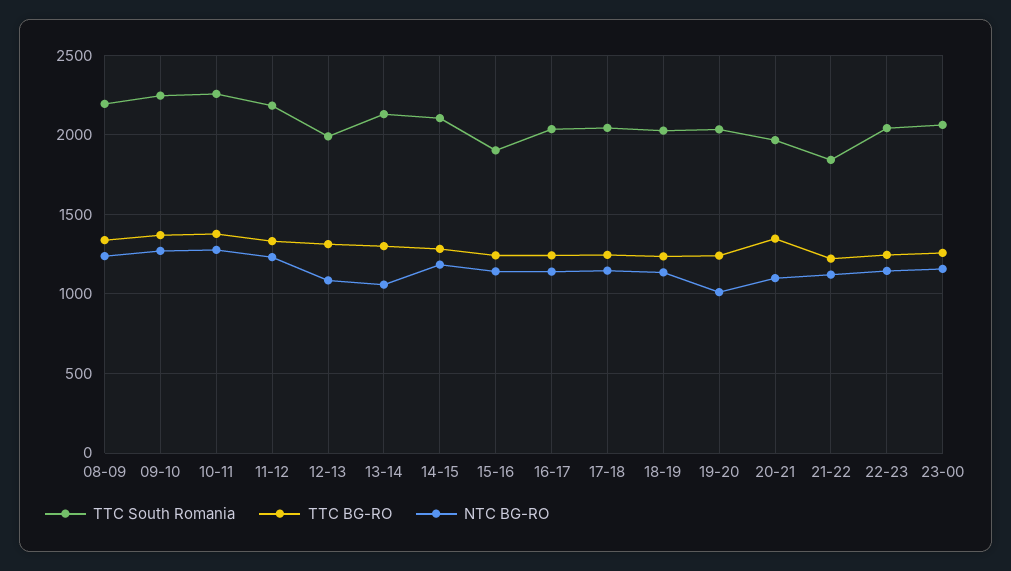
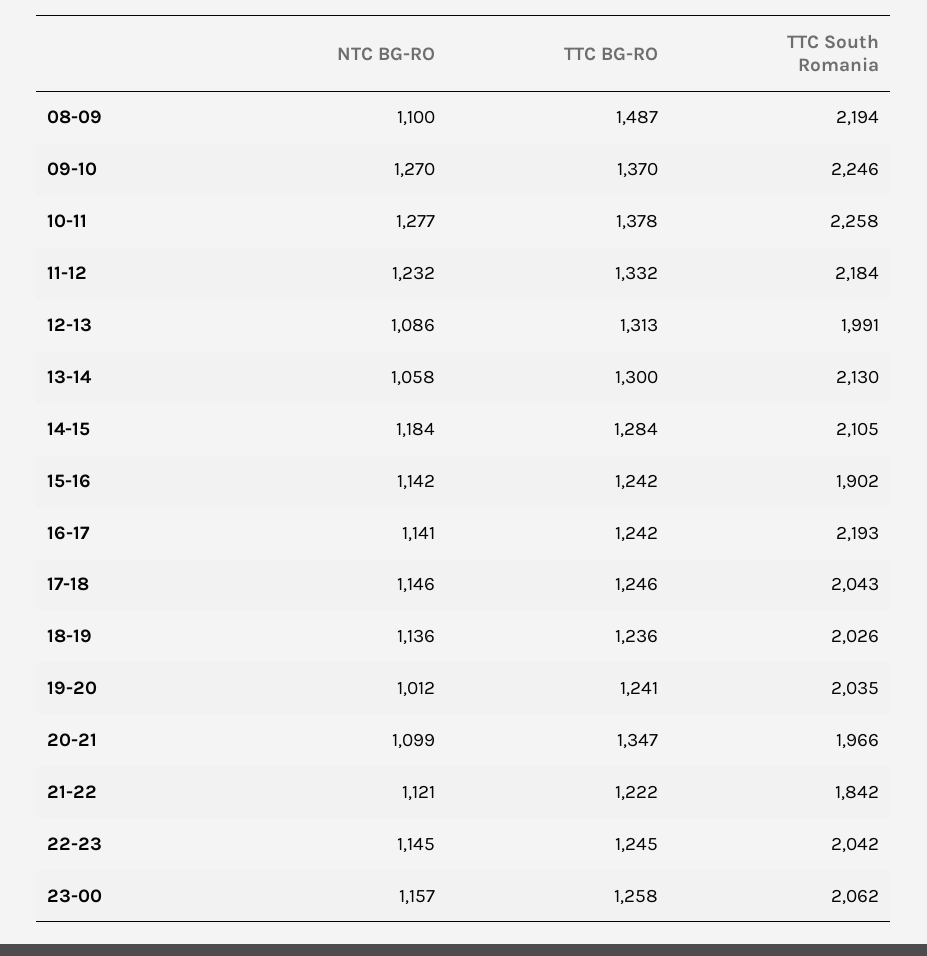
TTC BG-RO, 08-09: 1350 -> 1487
NTC BG-RO, 08-09: 1250 -> 1100
TTC South Romania, 16-17: 2050 -> 2193

